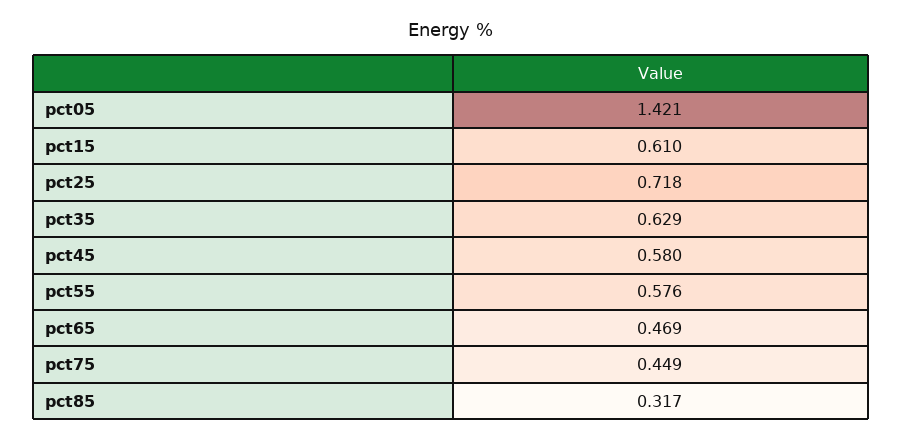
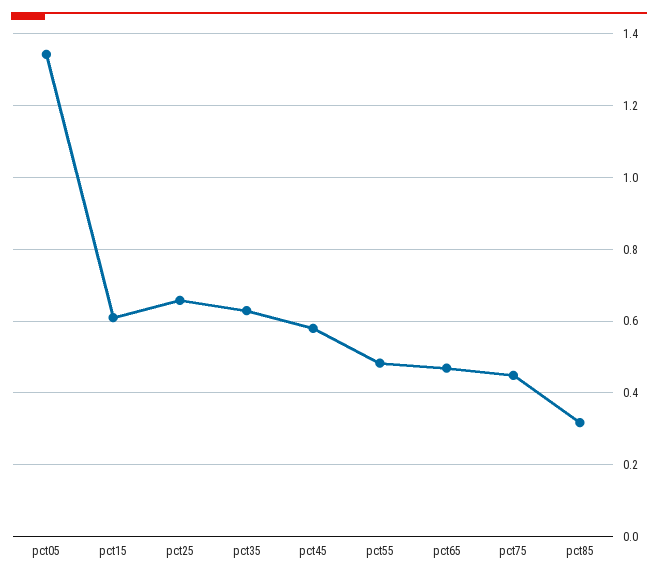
pct05: 1.421 -> 1.34
pct25: 0.718 -> 0.66
pct55: 0.576 -> 0.48

